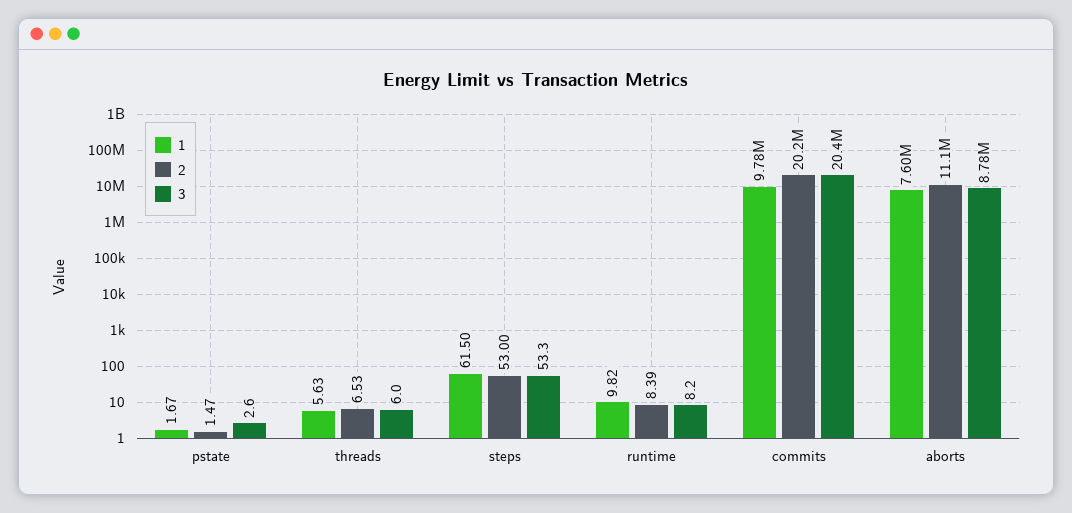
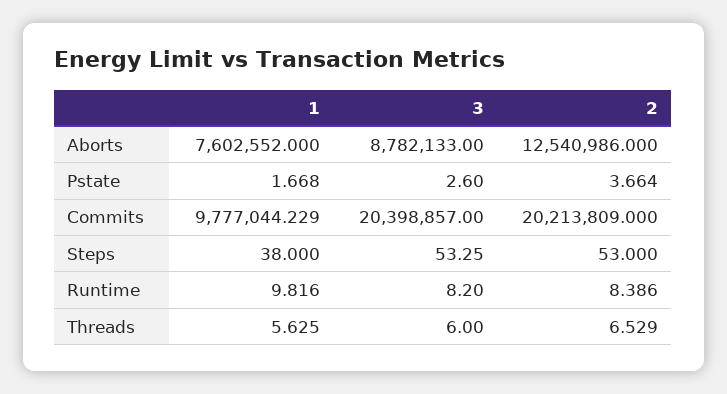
2, pstate: 1.47 -> 3.664
1, steps: 61.5 -> 38
2, aborts: 11100000 -> 12540986

